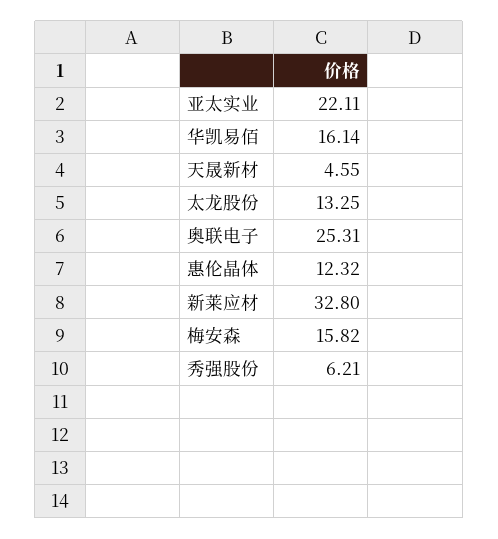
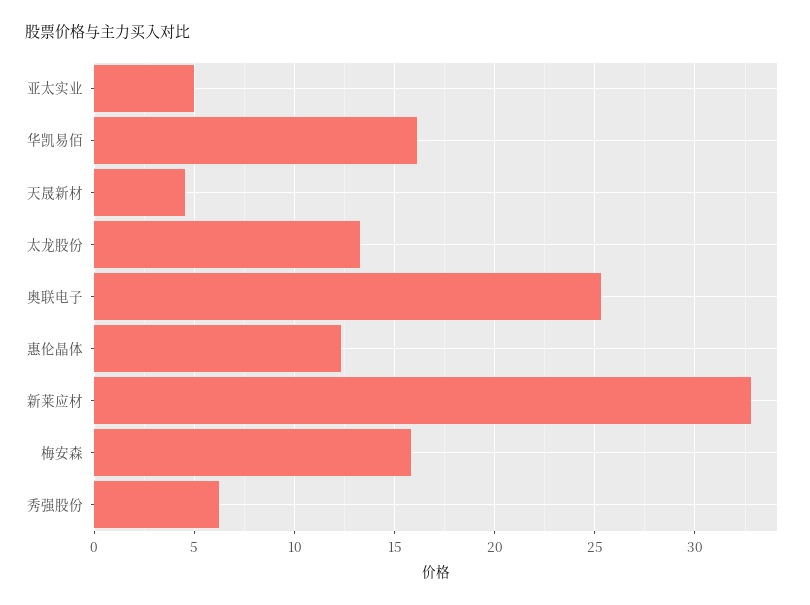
亚太实业: 22.11 -> 5

